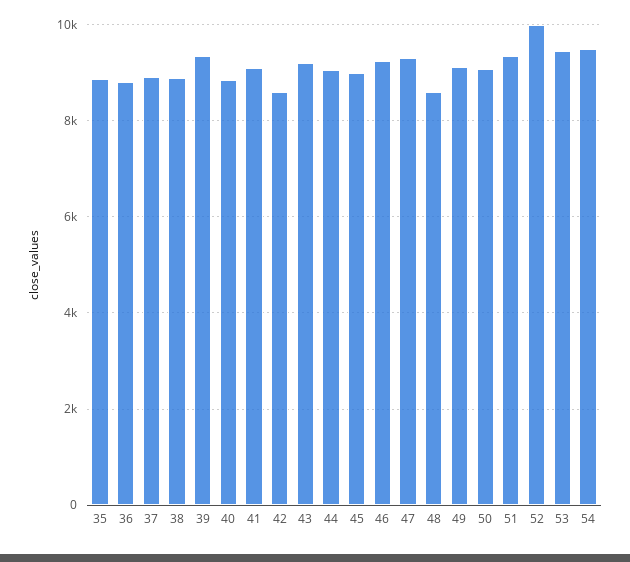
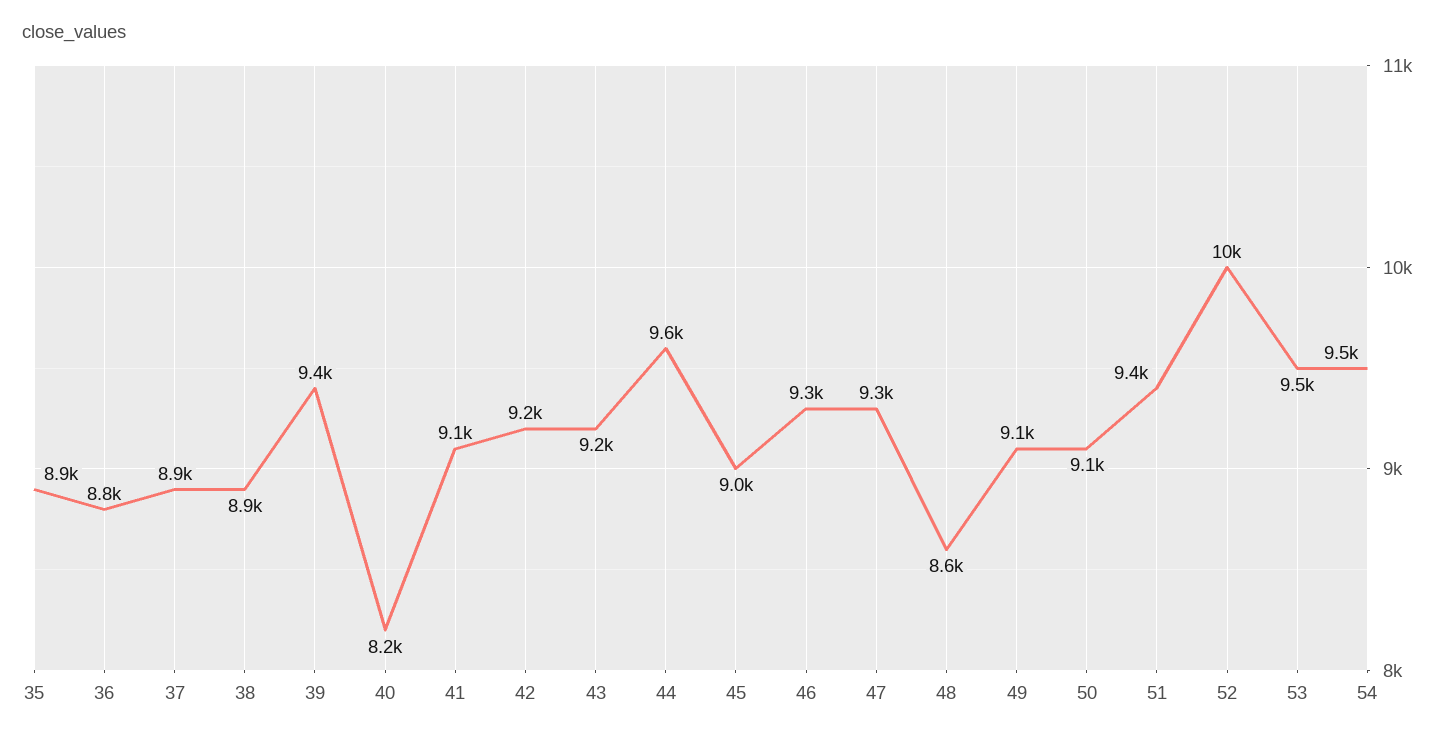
40: 8800 -> 8200
42: 8600 -> 9200
44: 9000 -> 9600

